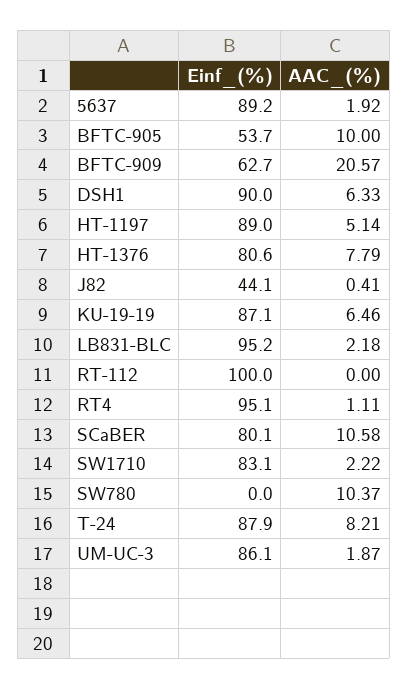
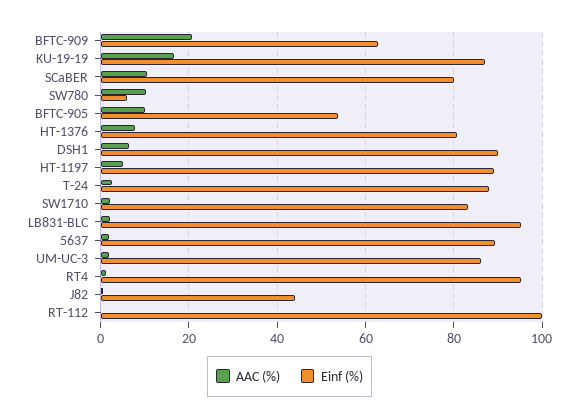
AAC_(%), KU-19-19: 6.46 -> 16
Einf_(%), SW780: 0 -> 6
AAC_(%), T-24: 8.21 -> 2

